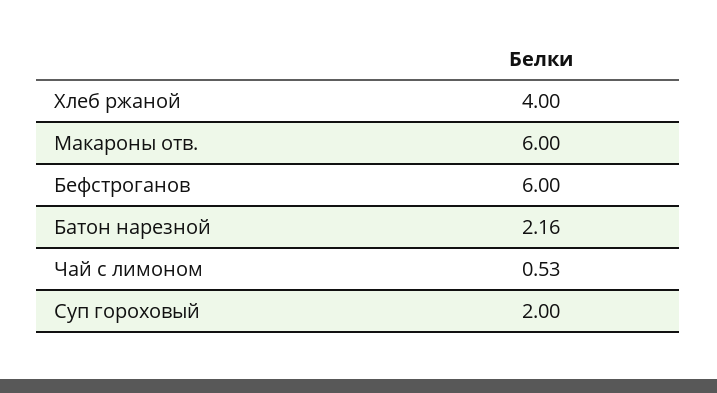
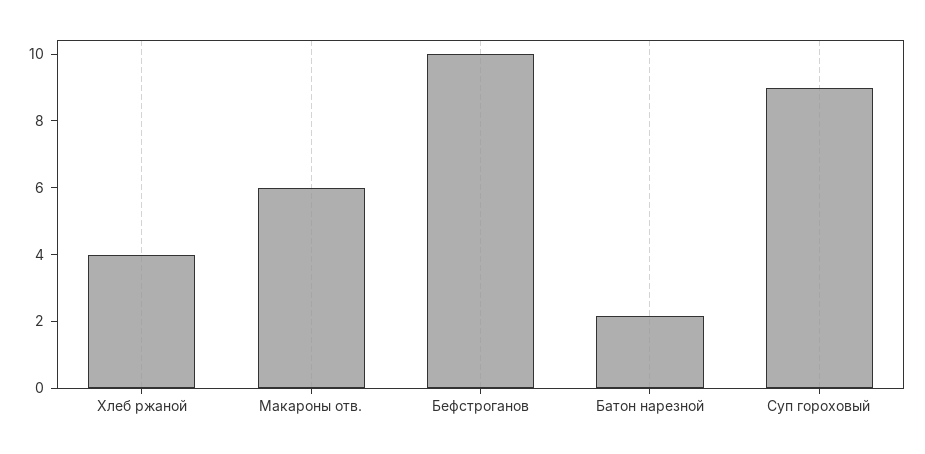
Бефстроганов: 6 -> 10
Чай с лимоном: 0.53 -> none
Суп гороховый: 2 -> 9

